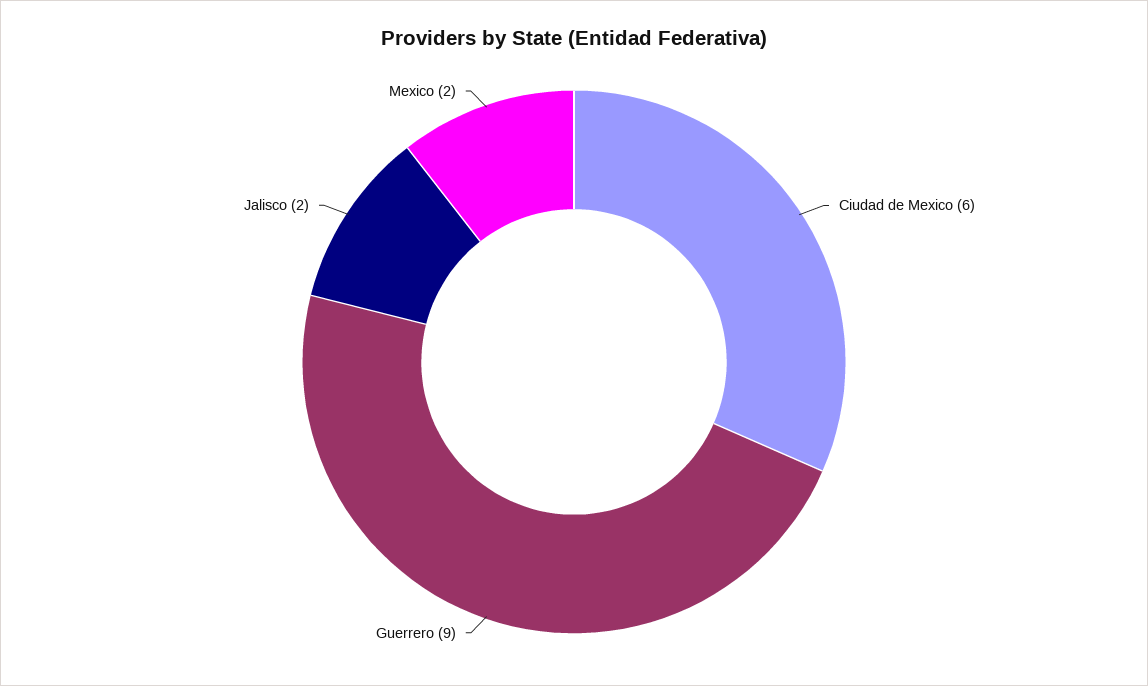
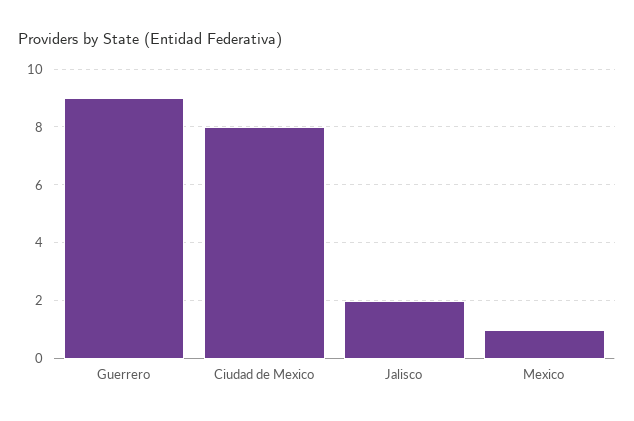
Ciudad de Mexico: 6 -> 8
Mexico: 2 -> 1

